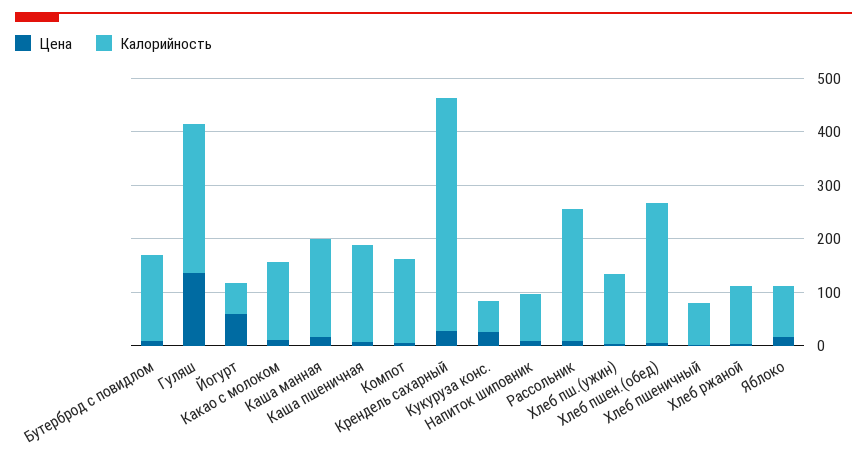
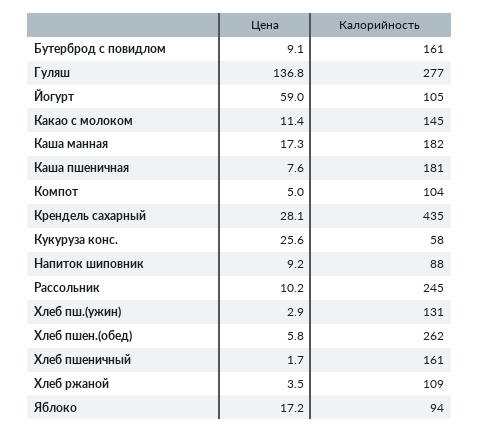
Калорийность, Йогурт: 60 -> 105
Калорийность, Компот: 160 -> 104
Калорийность, Хлеб пшеничный: 80 -> 161

